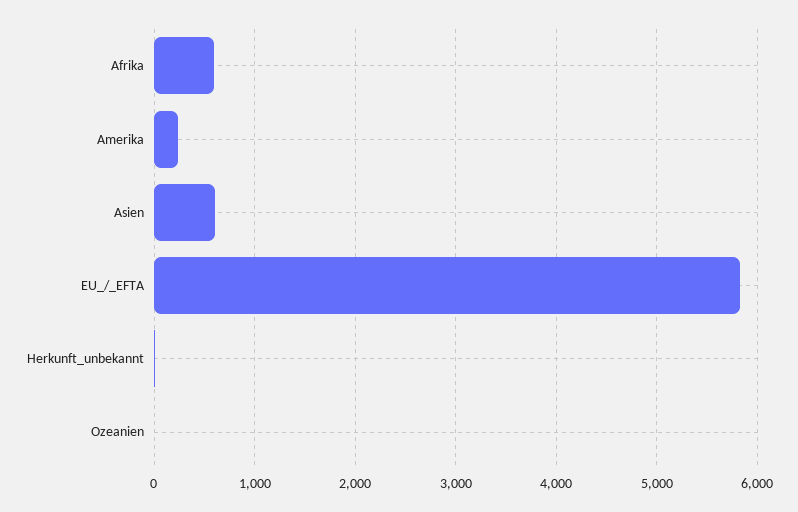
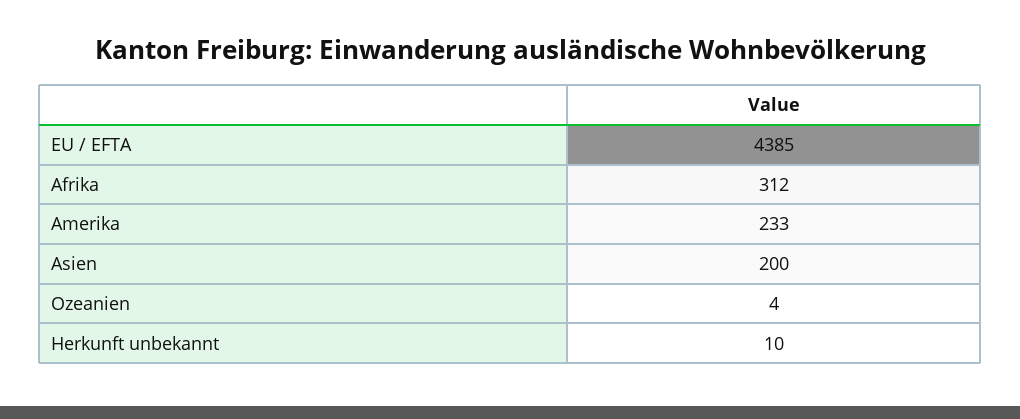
Afrika: 600 -> 312
Asien: 600 -> 200
EU_/_EFTA: 5800 -> 4385

